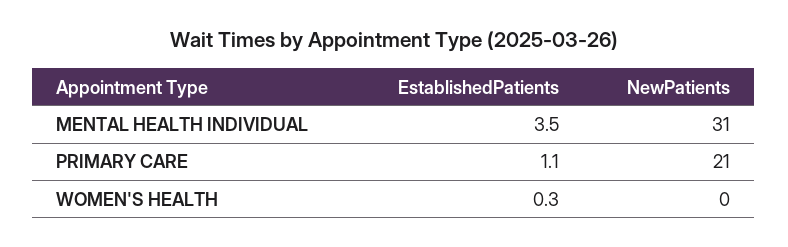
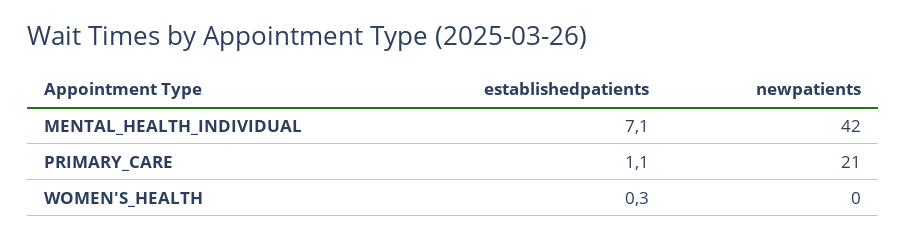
EstablishedPatients, MENTAL HEALTH INDIVIDUAL: 3.5 -> 7.1
NewPatients, MENTAL HEALTH INDIVIDUAL: 31 -> 42

